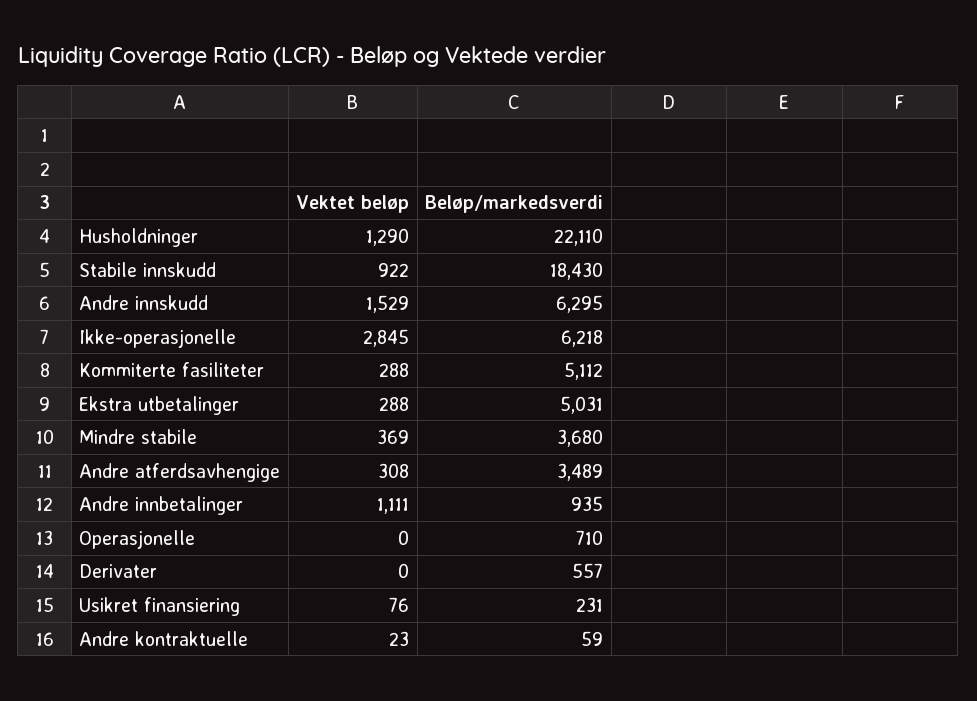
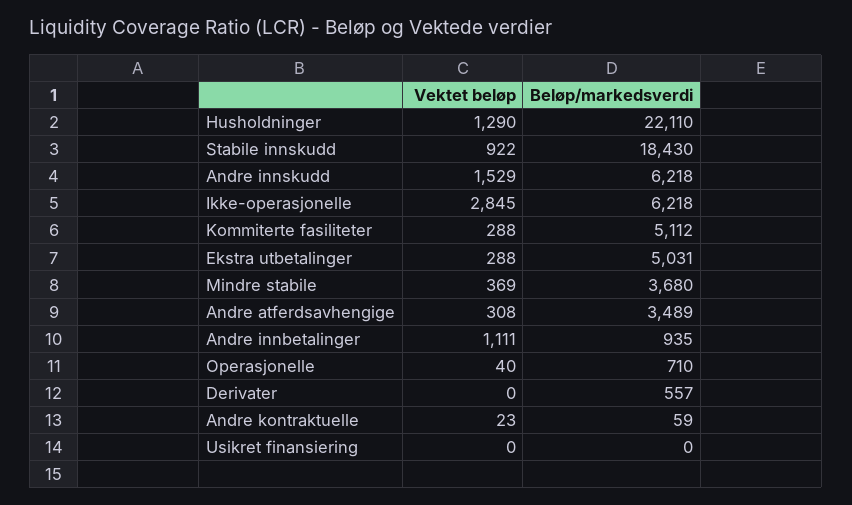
Beløp/markedsverdi, Andre innskudd: 6295 -> 6218
Vektet beløp, Operasjonelle: 0 -> 40
Vektet beløp, Usikret finansiering: 76 -> 0
Beløp/markedsverdi, Usikret finansiering: 231 -> 0

